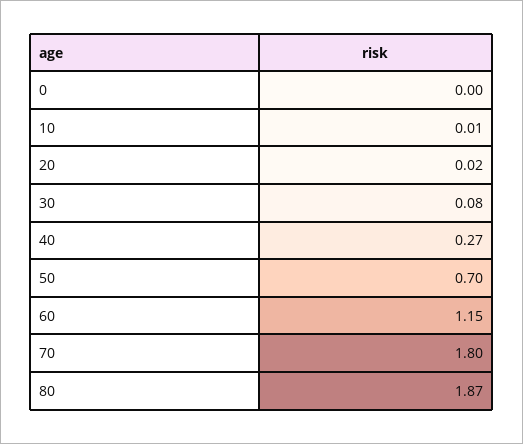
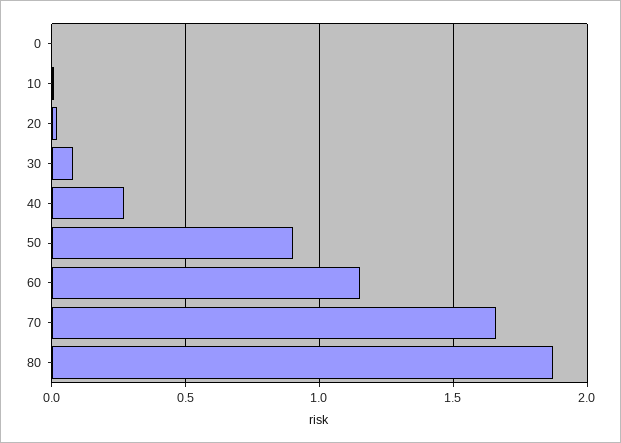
50: 0.7 -> 0.9
70: 1.8 -> 1.65

